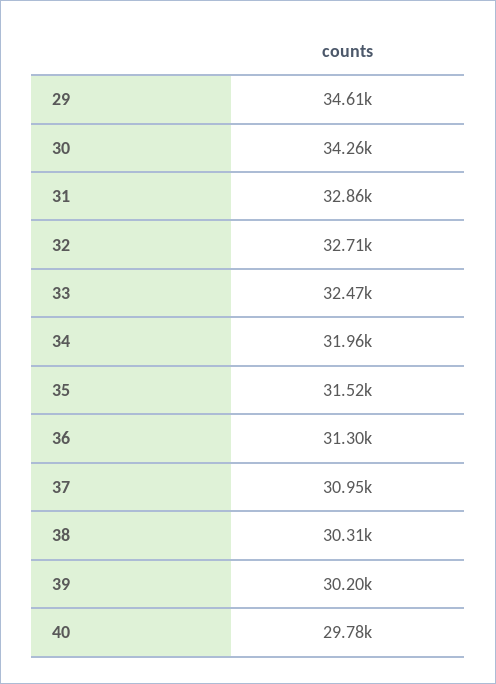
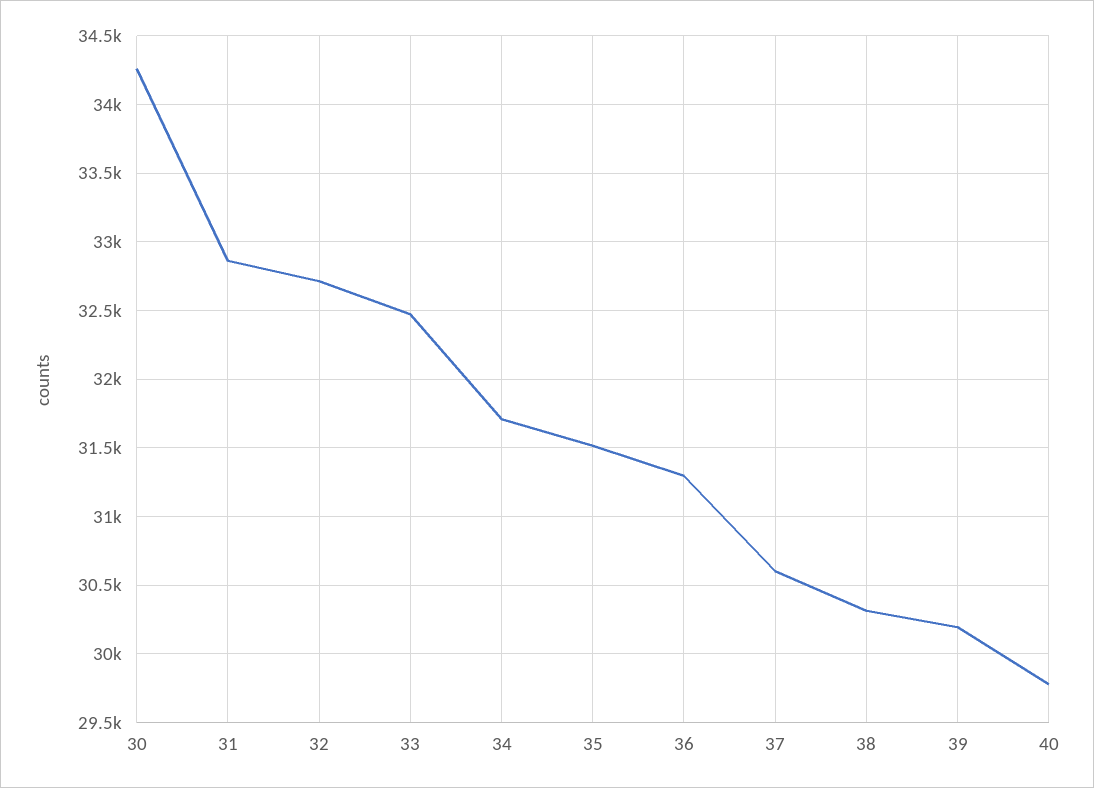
29: 34610 -> none
34: 31960 -> 31700
37: 30950 -> 30600

